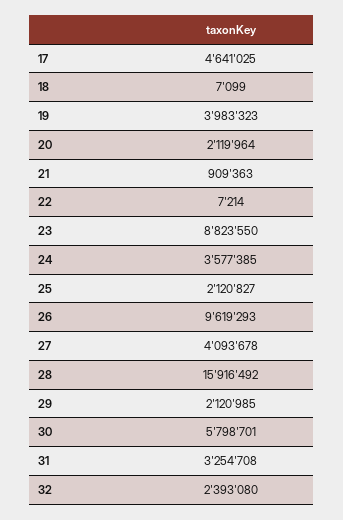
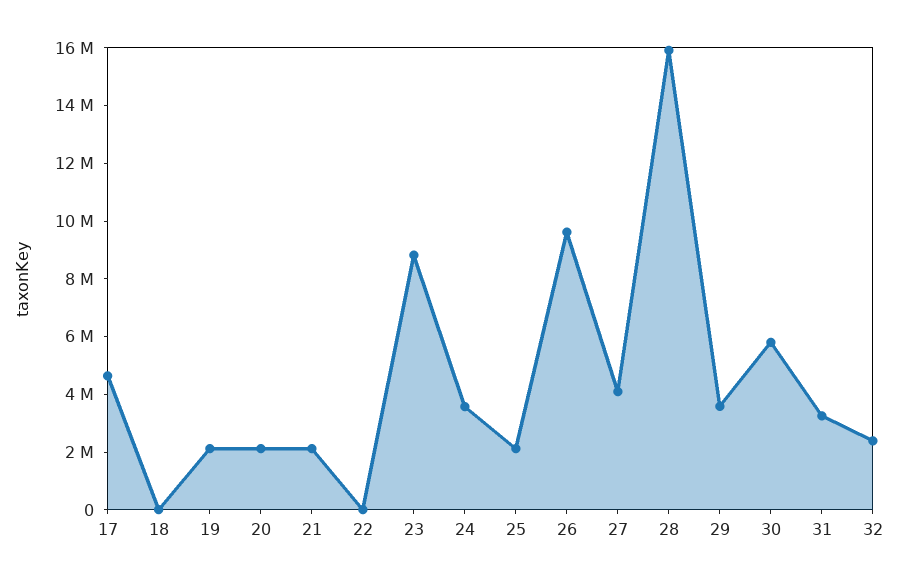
19: 3983323 -> 2000000
21: 909363 -> 2000000
29: 2120985 -> 3500000

